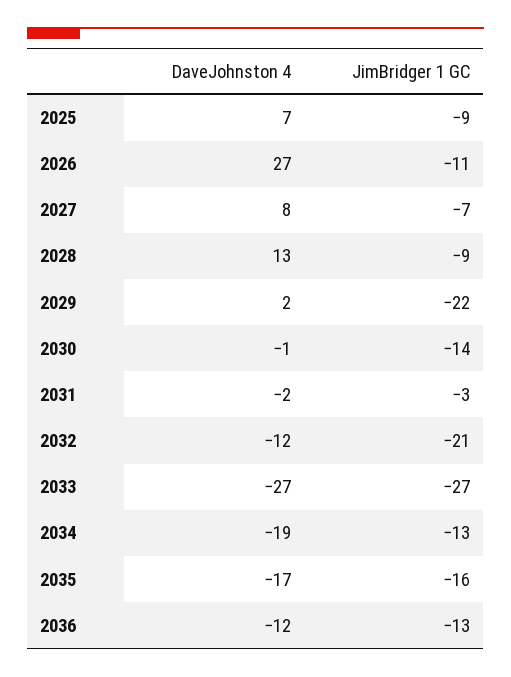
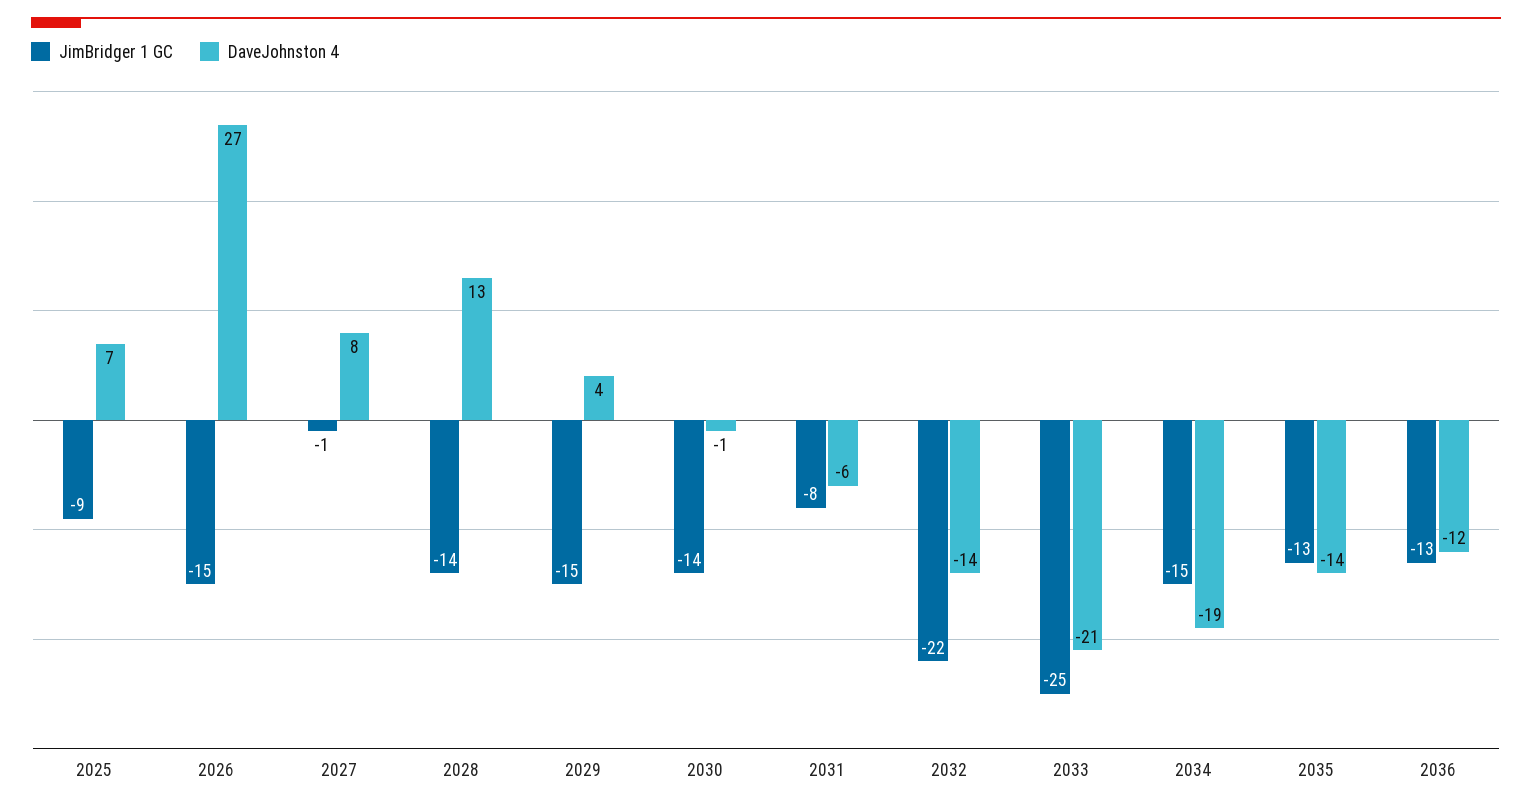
JimBridger 1 GC, 2026: -11 -> -15
JimBridger 1 GC, 2027: -7 -> -1
JimBridger 1 GC, 2028: -9 -> -14
DaveJohnston 4, 2029: 2 -> 4
JimBridger 1 GC, 2029: -22 -> -15
DaveJohnston 4, 2031: -2 -> -6
JimBridger 1 GC, 2031: -3 -> -8
DaveJohnston 4, 2032: -12 -> -14
JimBridger 1 GC, 2032: -21 -> -22
DaveJohnston 4, 2033: -27 -> -21
JimBridger 1 GC, 2033: -27 -> -25
JimBridger 1 GC, 2034: -13 -> -15
DaveJohnston 4, 2035: -17 -> -14
JimBridger 1 GC, 2035: -16 -> -13

